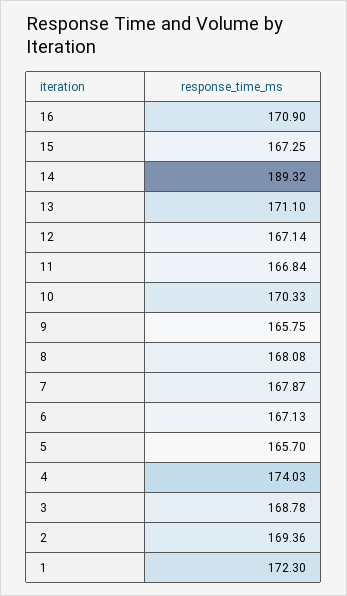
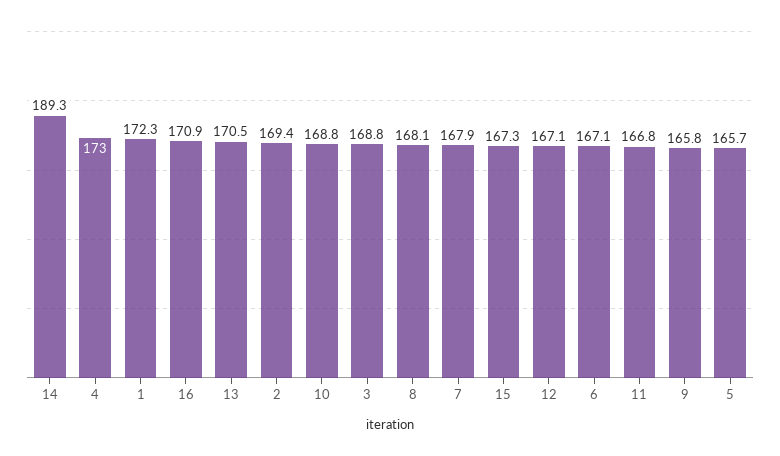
13: 171.1 -> 170.5
10: 170.33 -> 168.8
4: 174.03 -> 173

